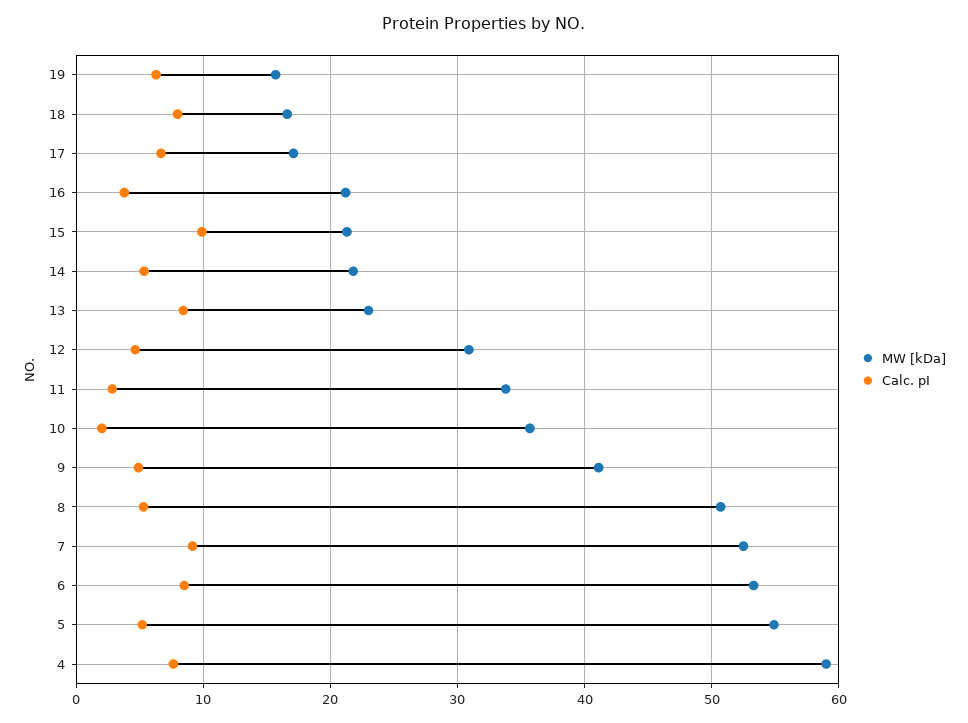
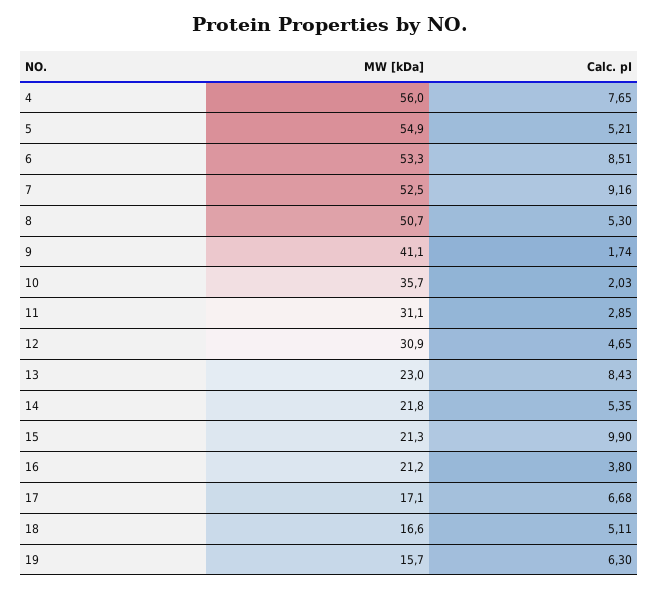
Calc. pI, 18: 8 -> 5.11
MW [kDa], 11: 34 -> 31.1
Calc. pI, 9: 5 -> 1.74
MW [kDa], 4: 59 -> 56

